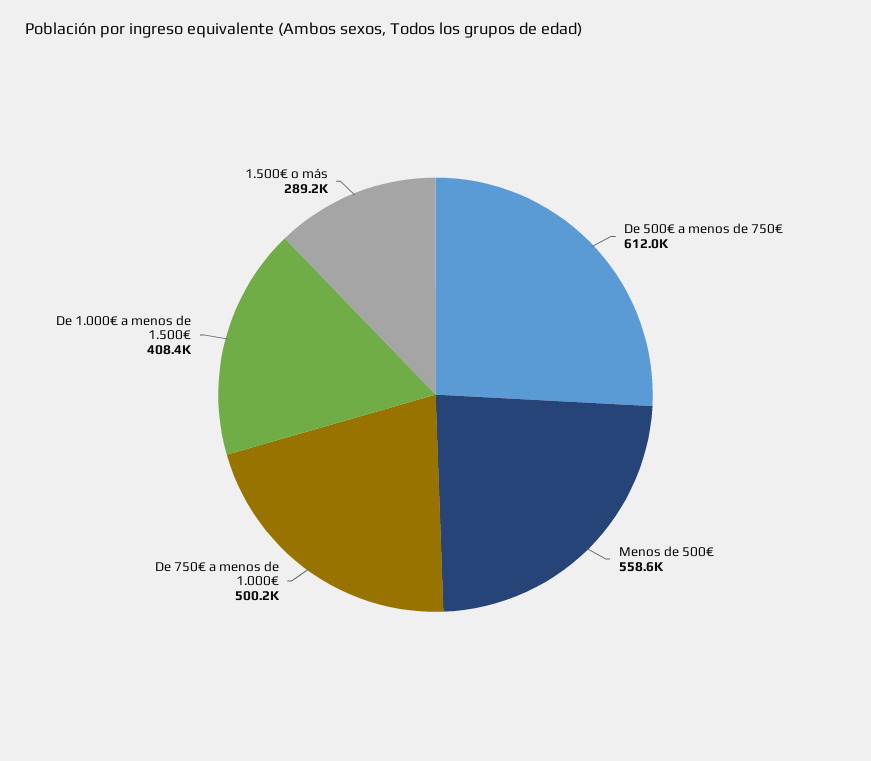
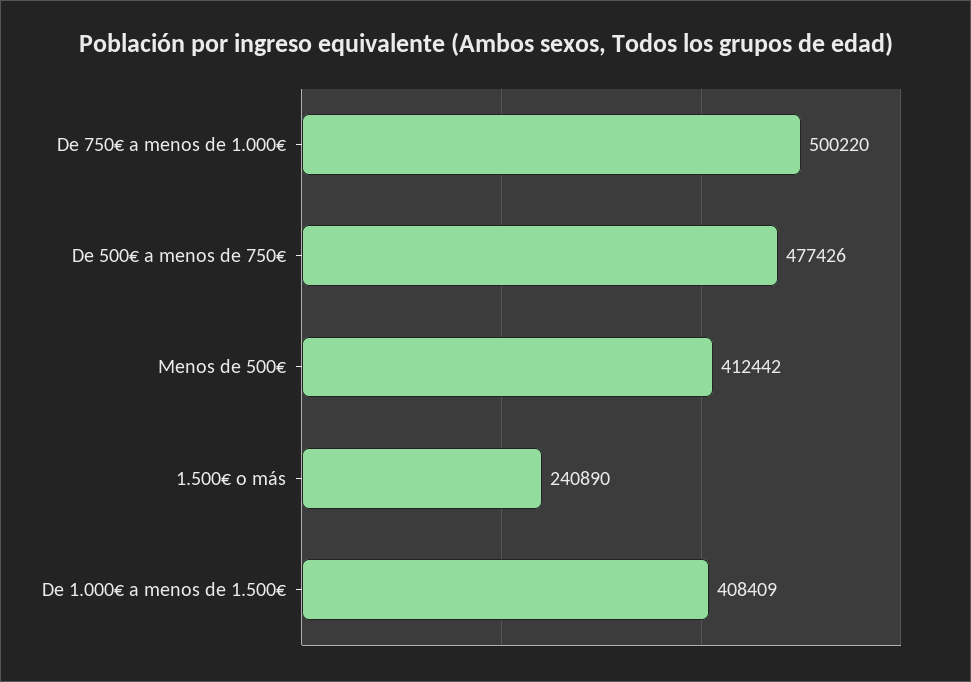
De 500€ a menos de 750€: 612000 -> 477426
Menos de 500€: 558600 -> 412442
1.500€ o más: 289200 -> 240890

